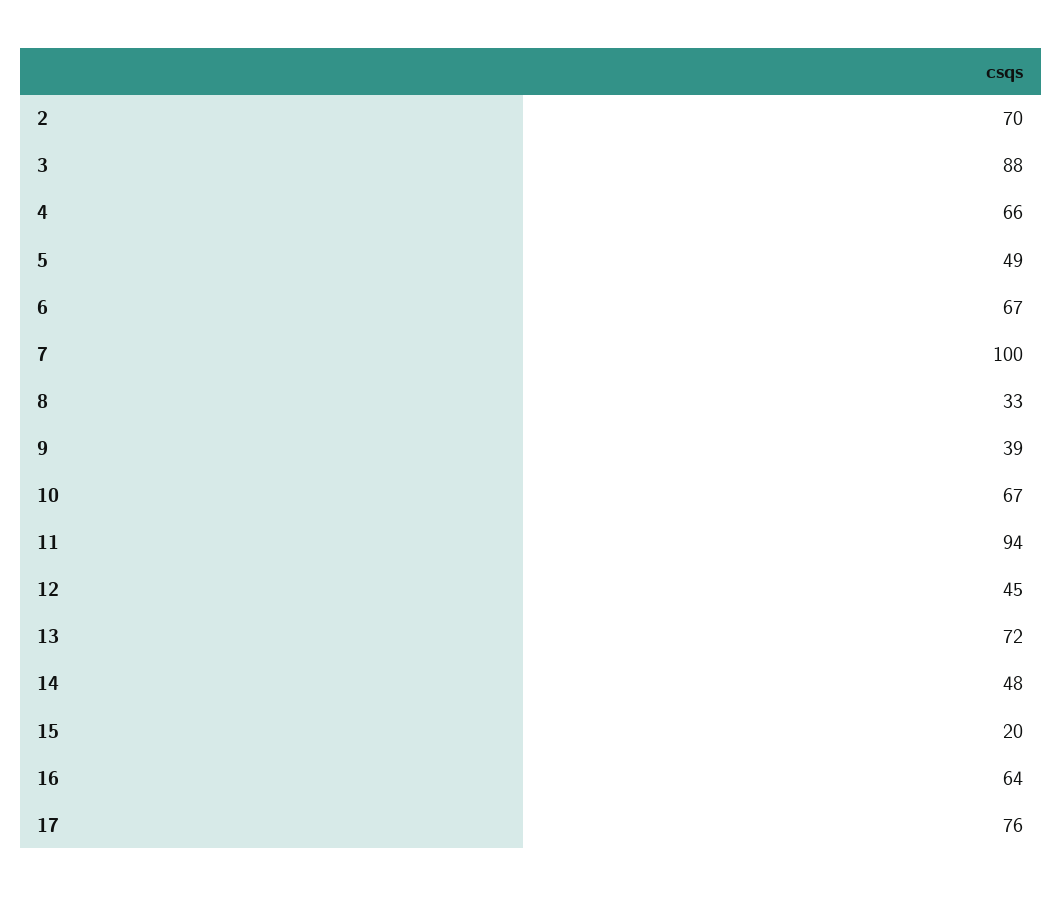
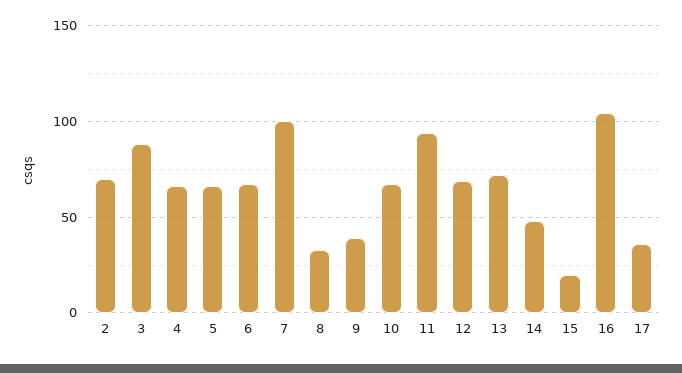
5: 49 -> 65
12: 45 -> 70
16: 64 -> 105
17: 76 -> 35

